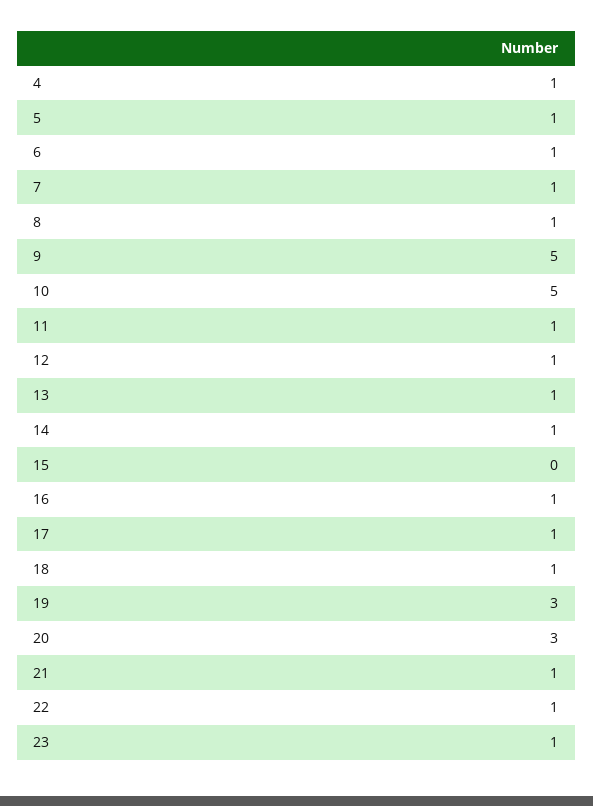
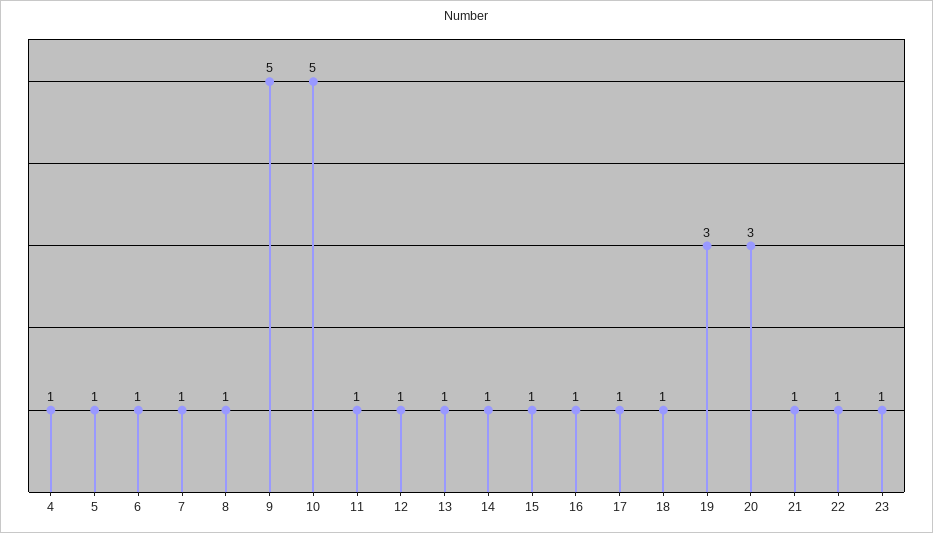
15: 0 -> 1

